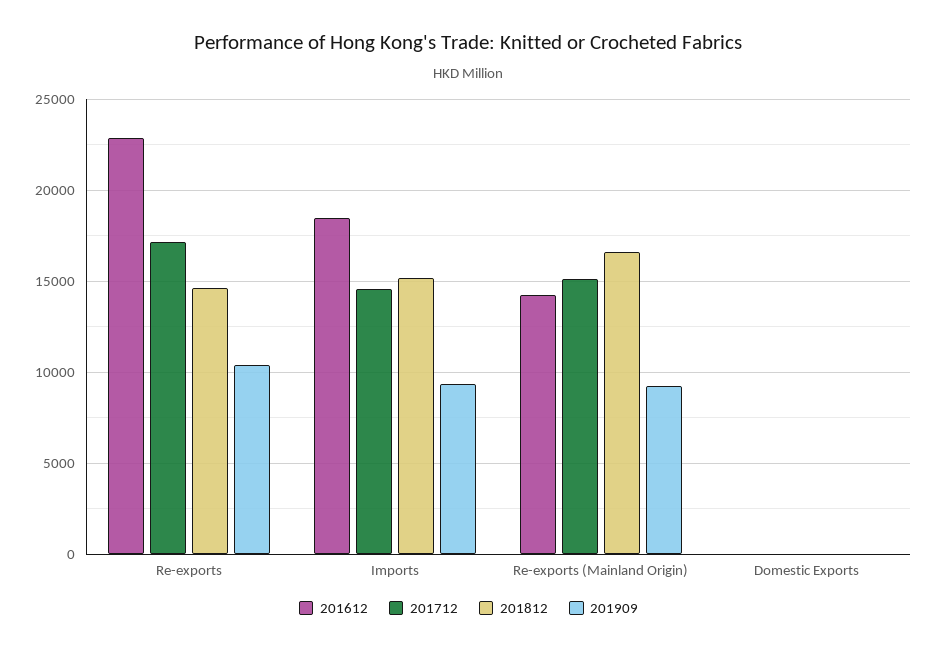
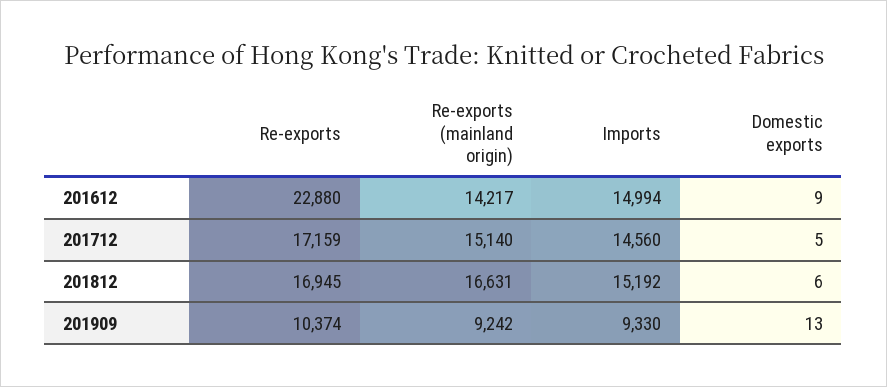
201812, Re-exports: 14500 -> 16945
201612, Imports: 18500 -> 14994

